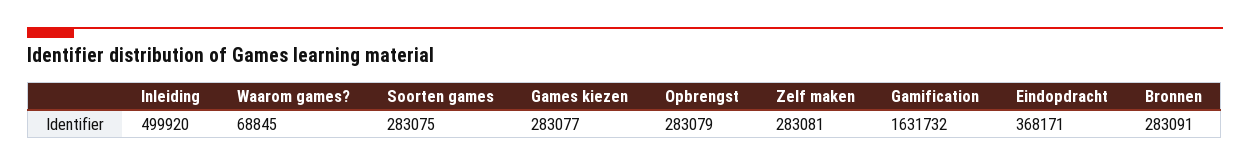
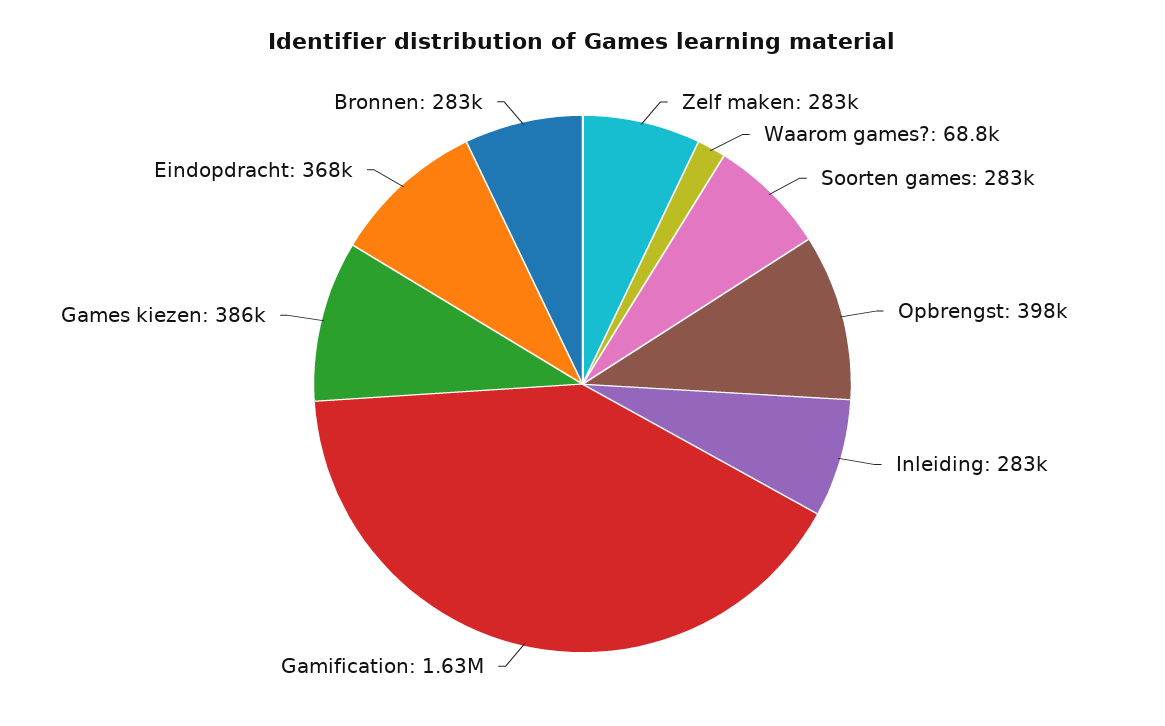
Inleiding: 499920 -> 283000
Games kiezen: 283077 -> 386000
Opbrengst: 283079 -> 398000

